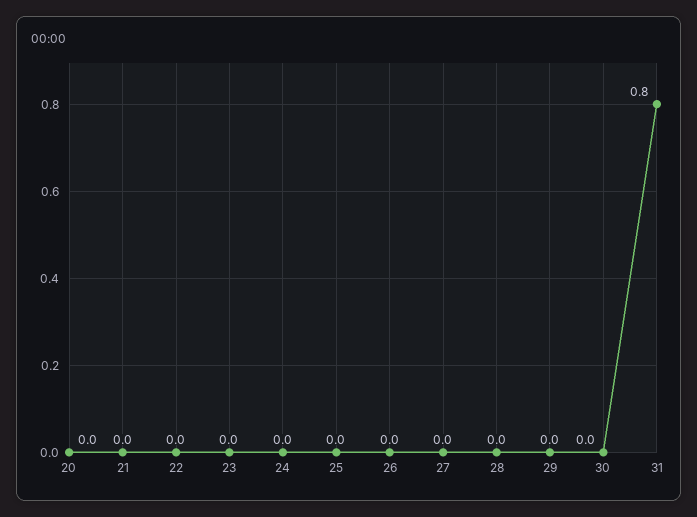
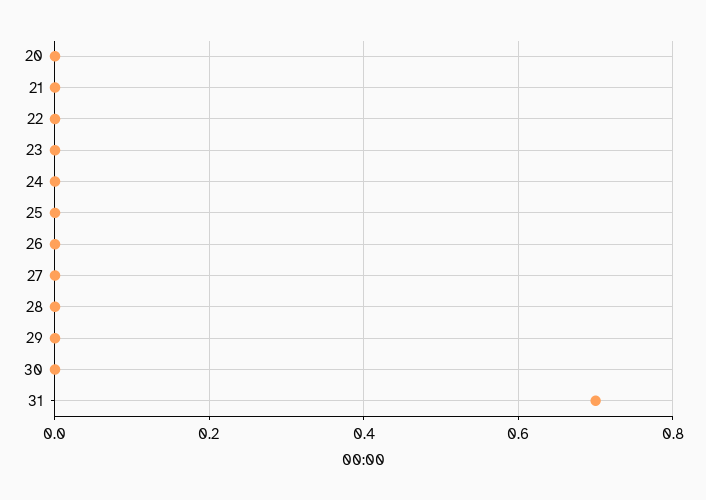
31: 0.8 -> 0.7

